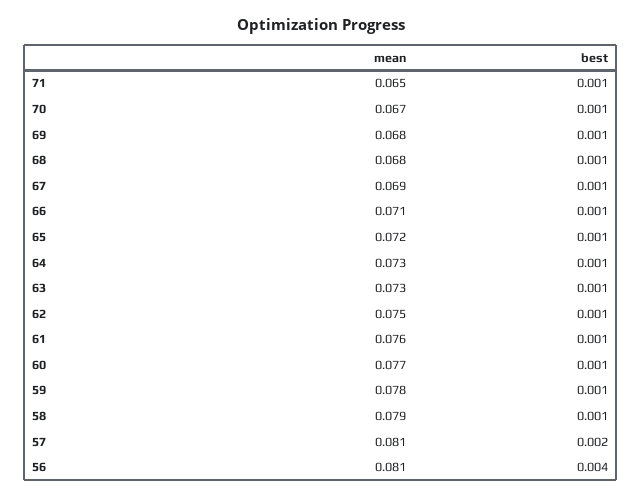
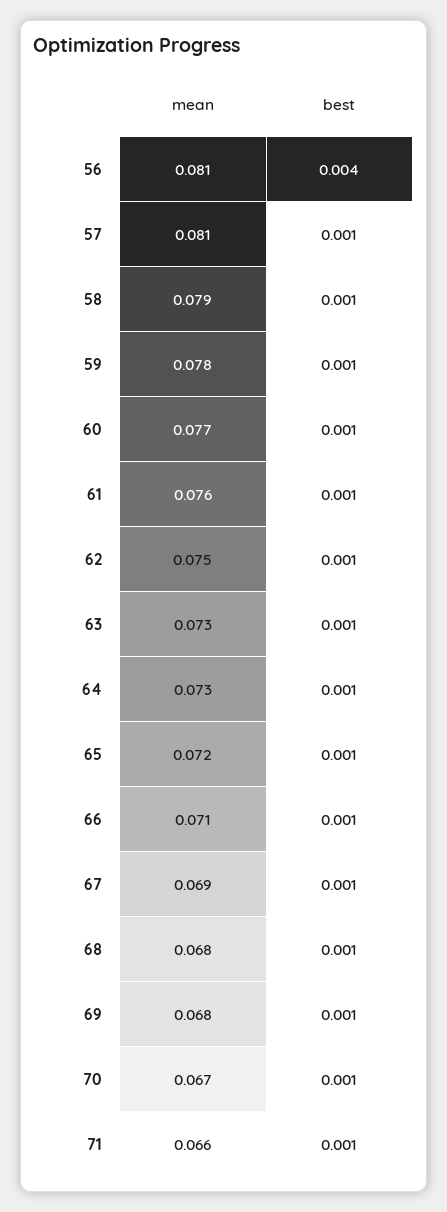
mean, 71: 0.065 -> 0.066
best, 57: 0.002 -> 0.001

